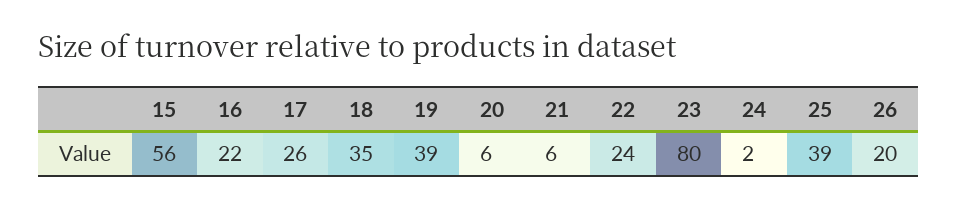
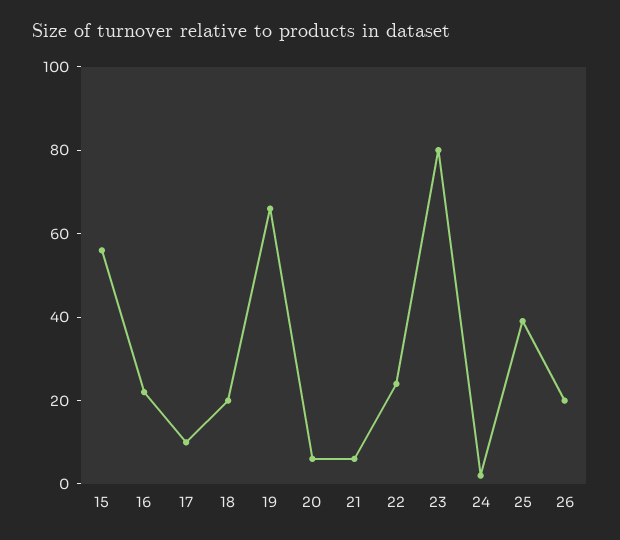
17: 26 -> 10
18: 35 -> 20
19: 39 -> 65

